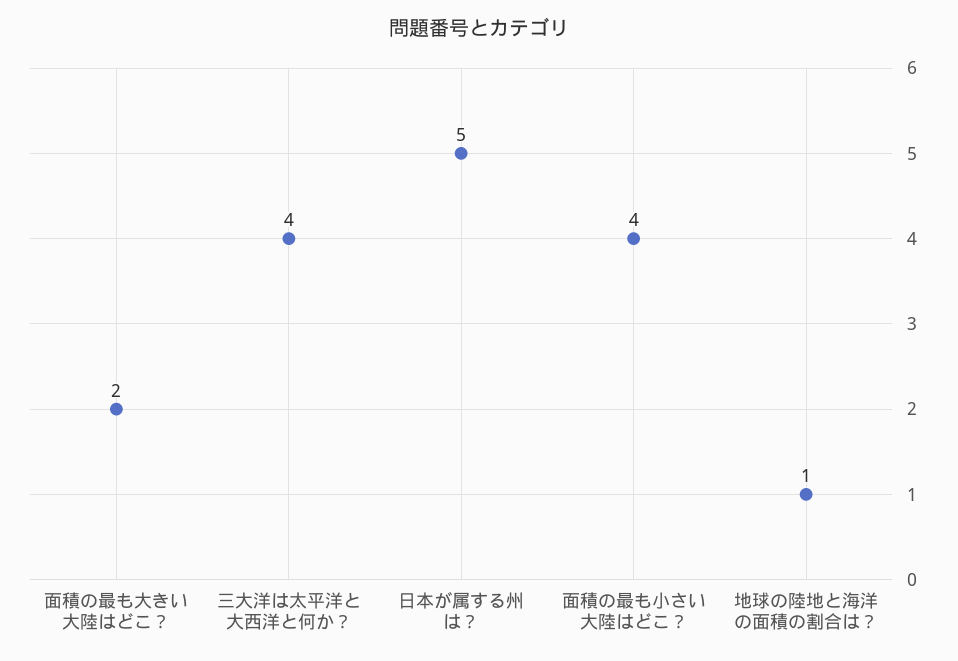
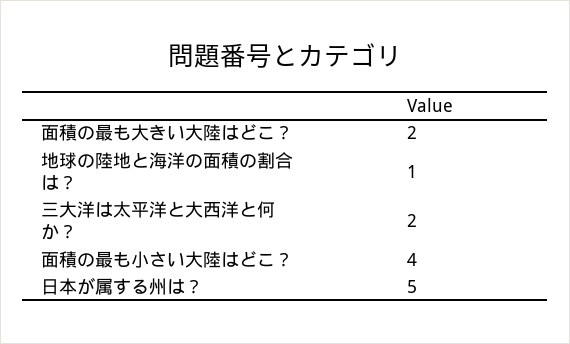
三大洋は太平洋と大西洋と何か？: 4 -> 2

